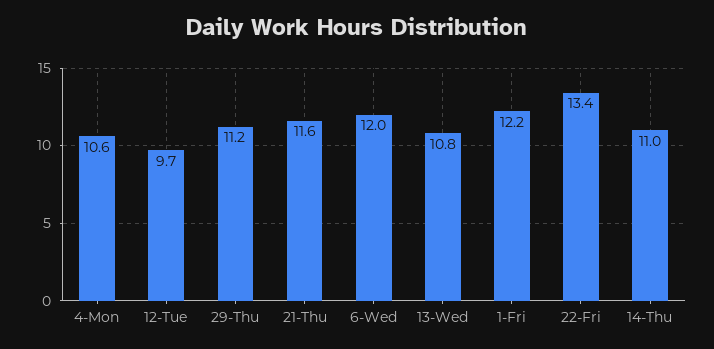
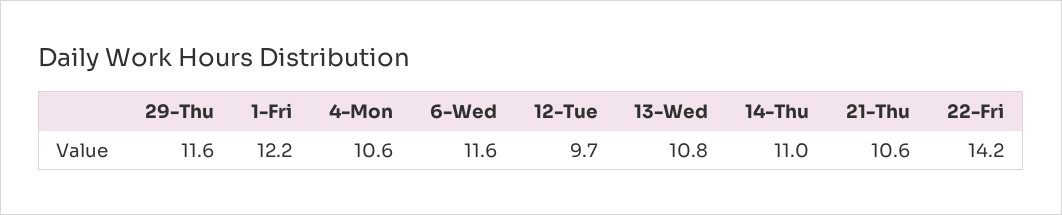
29-Thu: 11.2 -> 11.6
21-Thu: 11.6 -> 10.6
6-Wed: 12 -> 11.6
22-Fri: 13.4 -> 14.2

